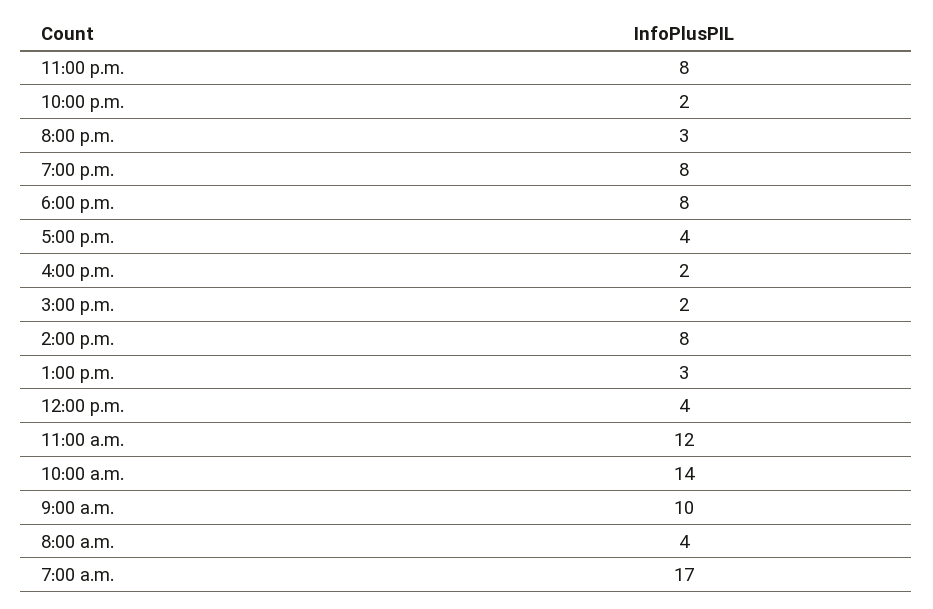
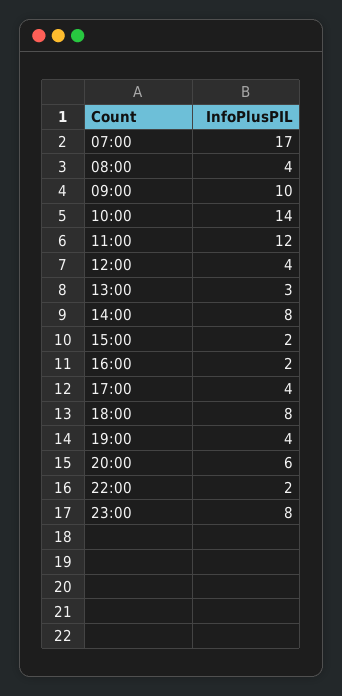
8:00 p.m.: 3 -> 6
7:00 p.m.: 8 -> 4

